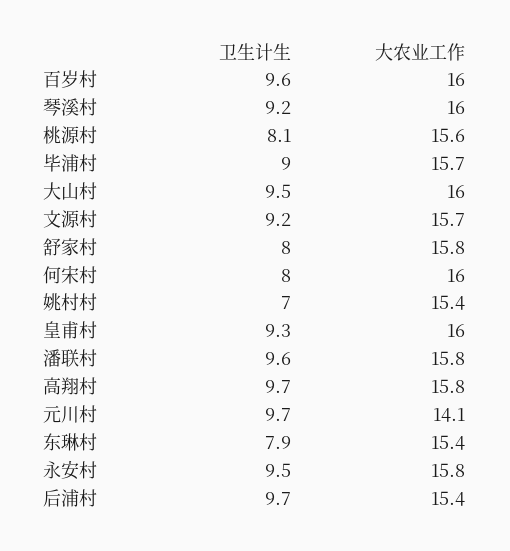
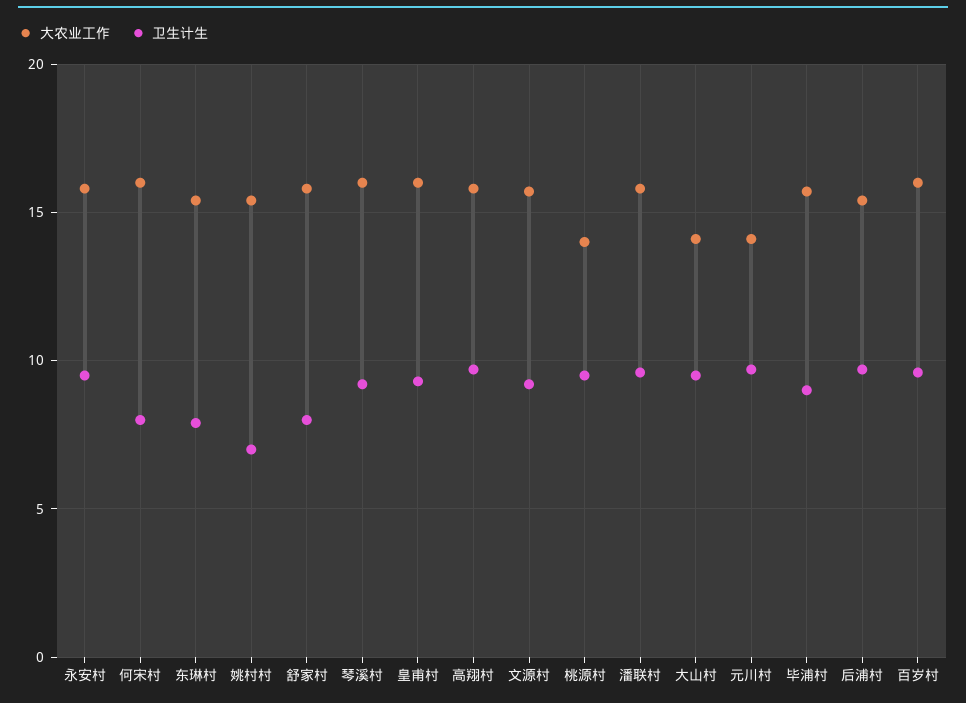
卫生计生, 桃源村: 8.1 -> 9.5
大农业工作, 桃源村: 15.6 -> 14
大农业工作, 大山村: 16 -> 14

